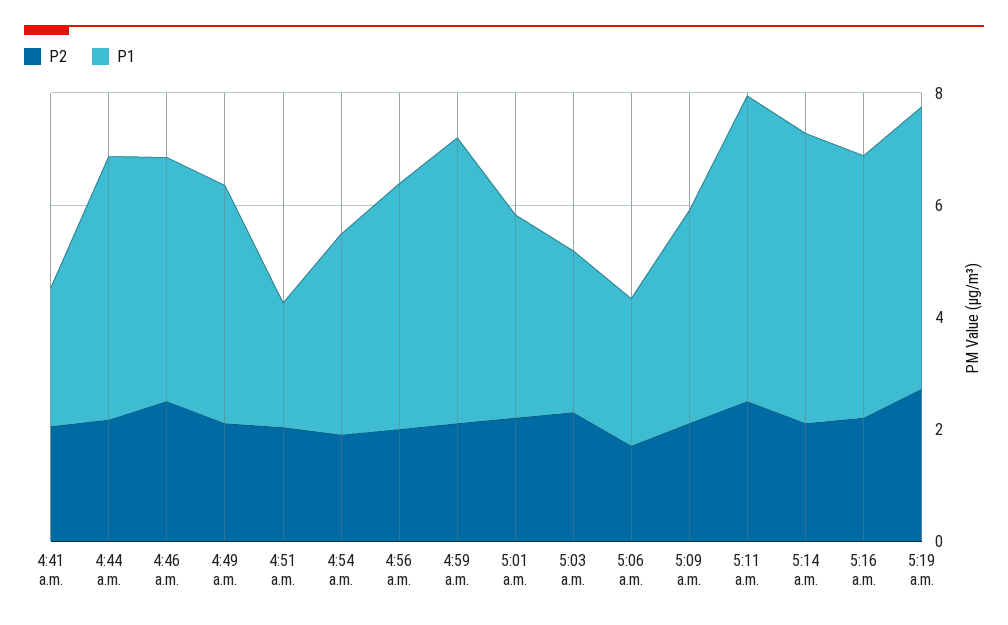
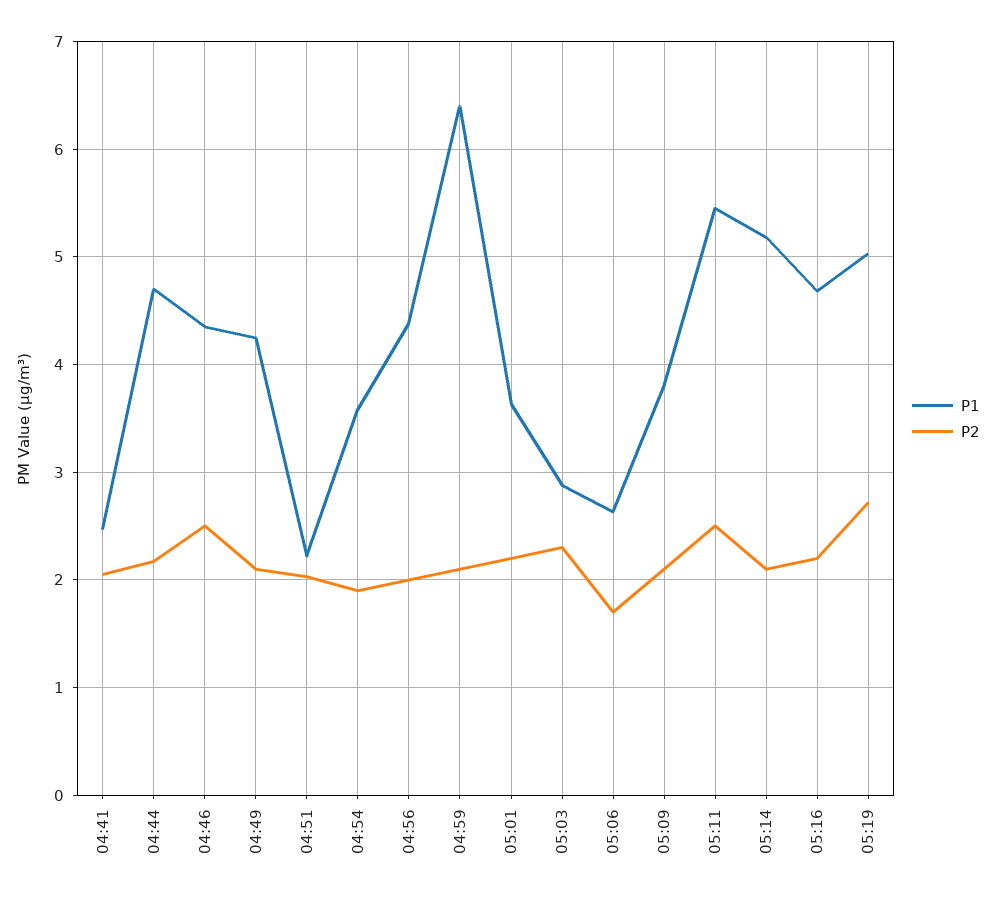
P1, 4:59 a.m.: 5 -> 6.4

